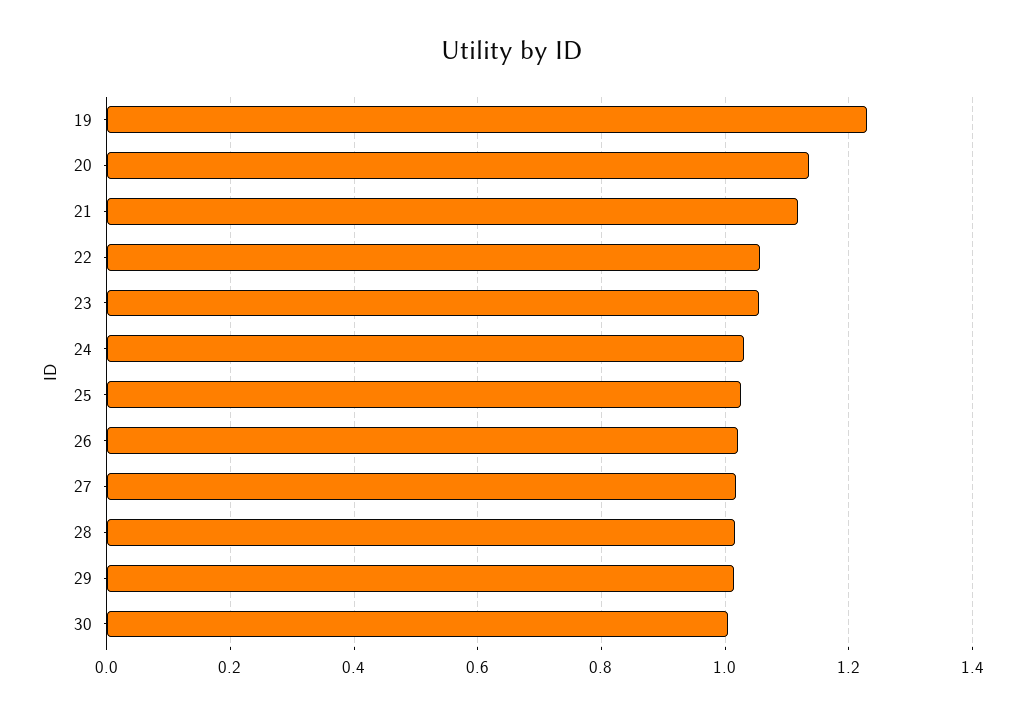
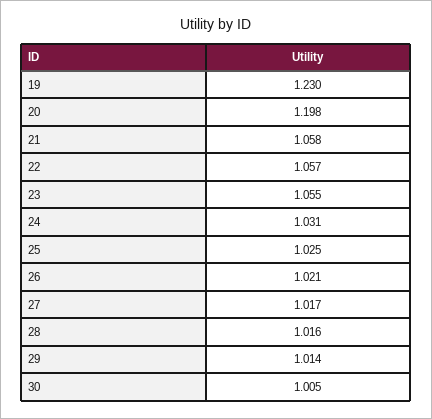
20: 1.14 -> 1.198
21: 1.12 -> 1.058

